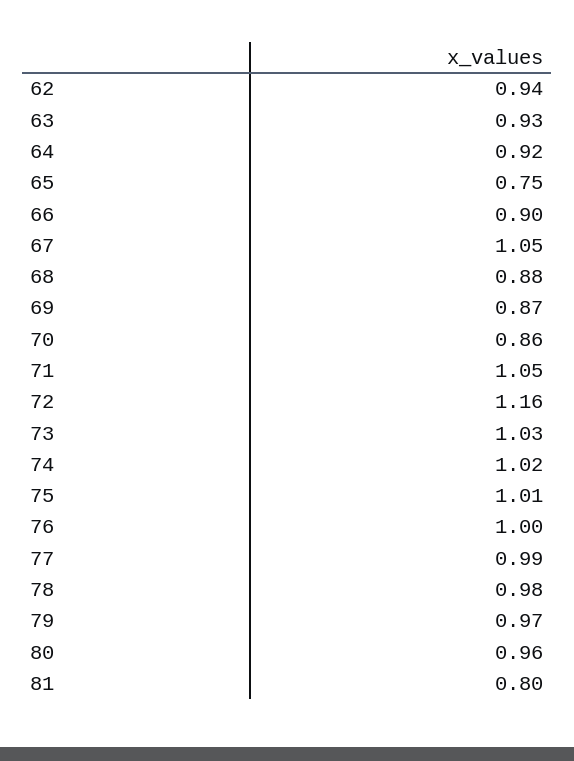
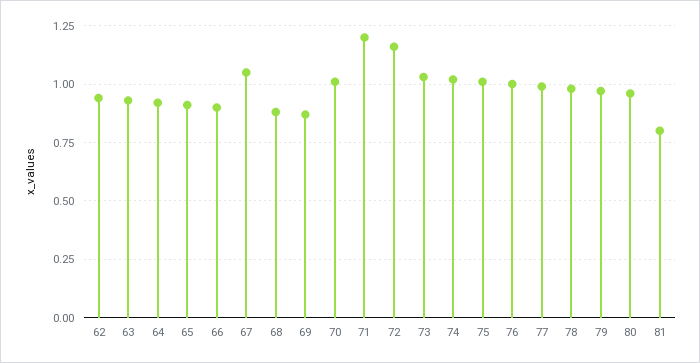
65: 0.75 -> 0.9
70: 0.86 -> 1
71: 1.05 -> 1.2

